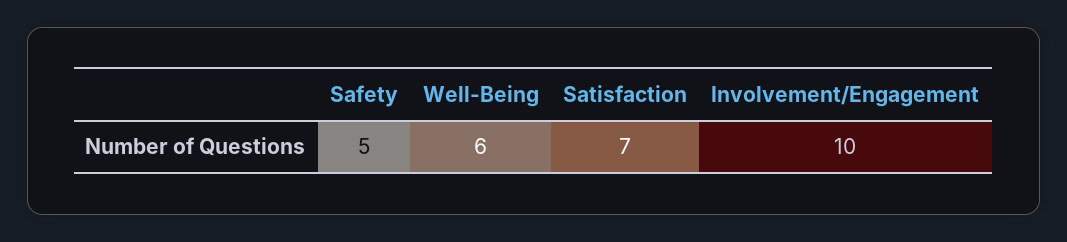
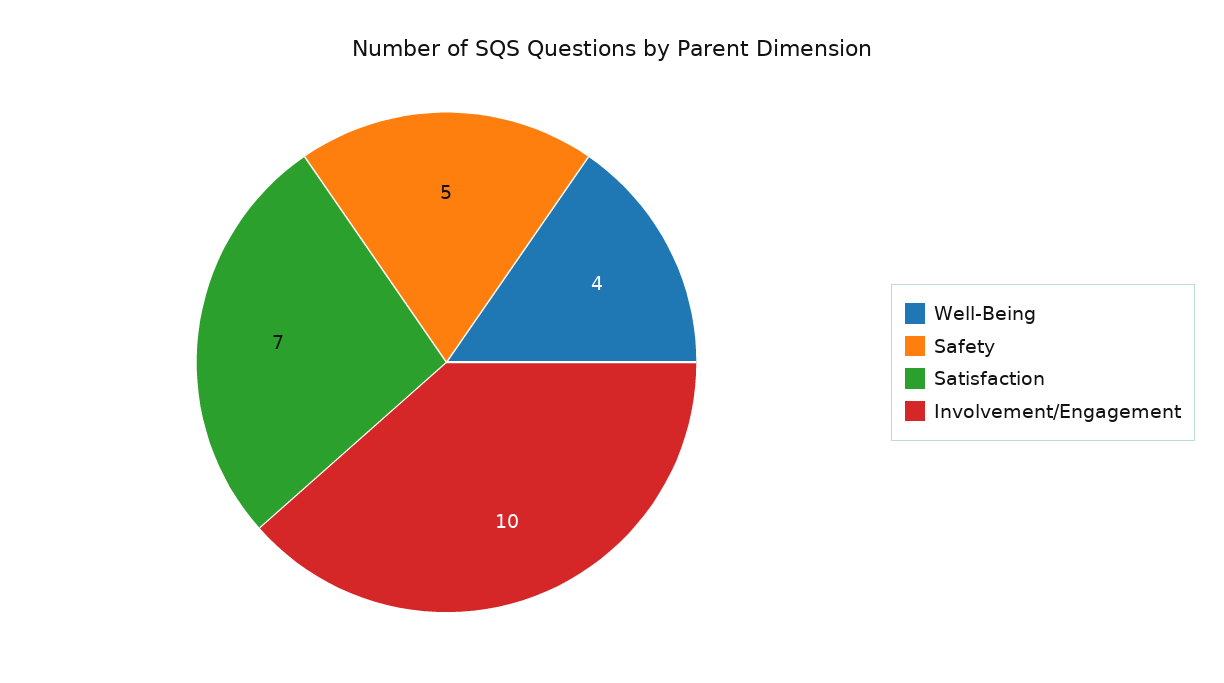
Well-Being: 6 -> 4

